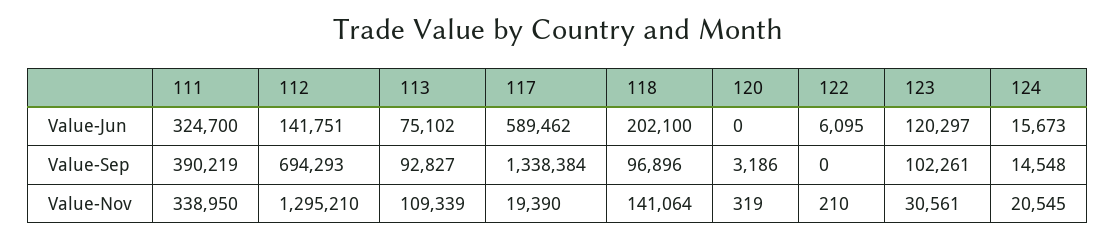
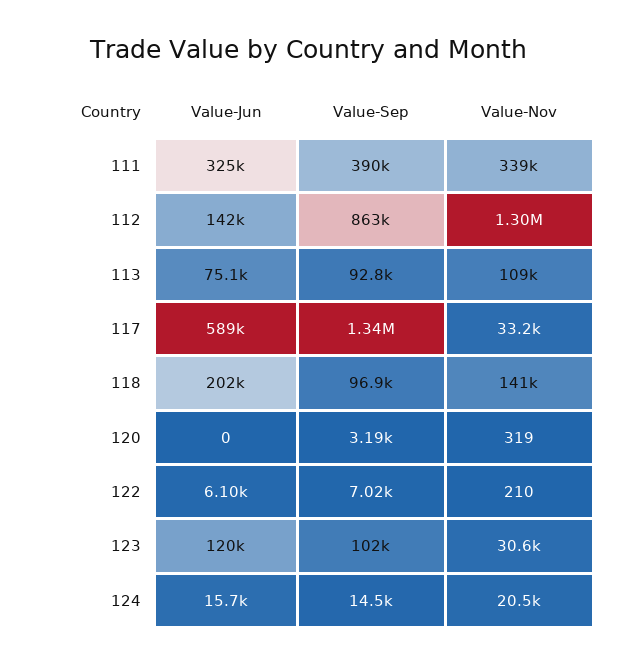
112, Value-Sep: 694293 -> 863000
122, Value-Sep: 0 -> 7020
117, Value-Nov: 19390 -> 33200

